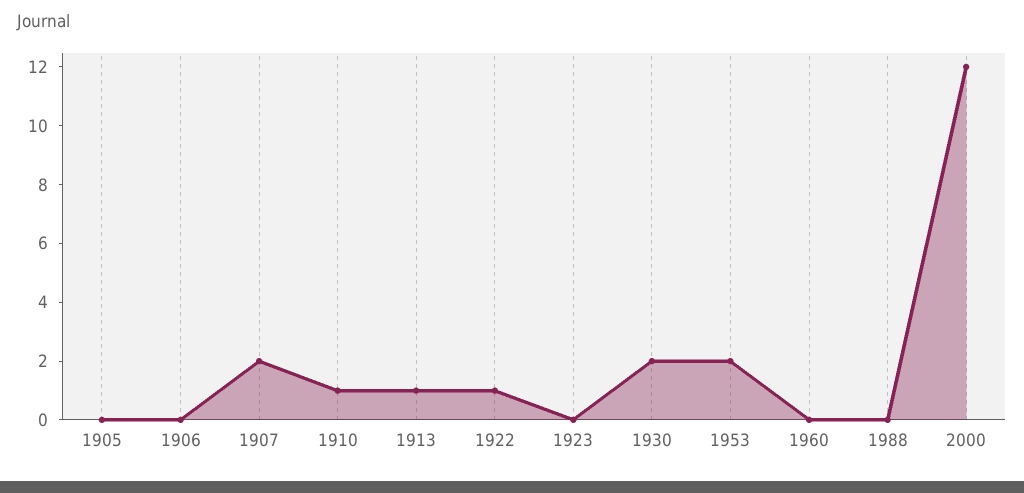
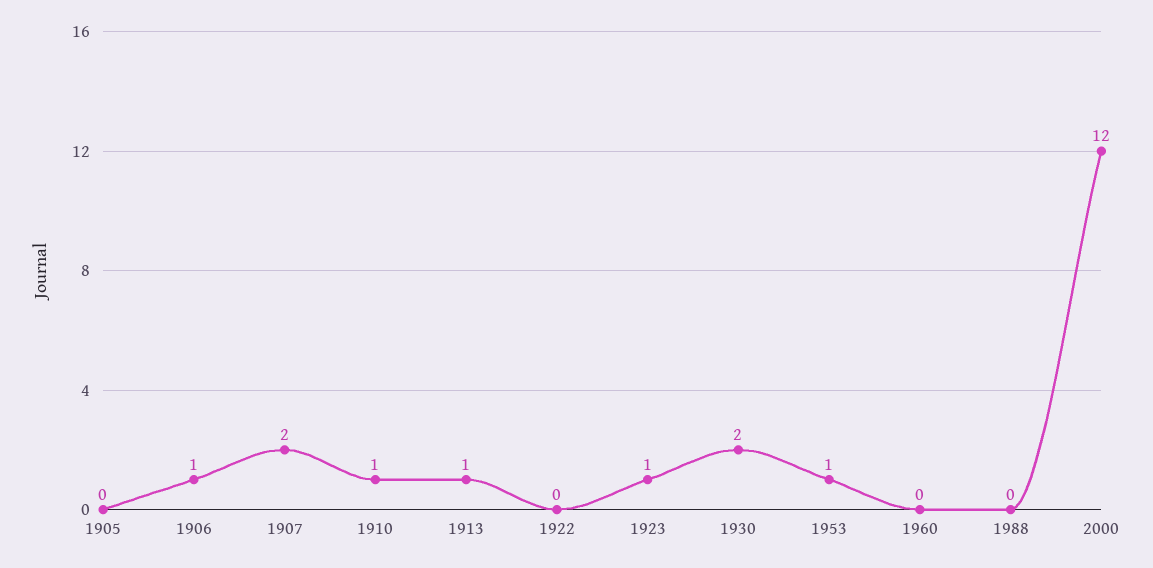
1906: 0 -> 1
1922: 1 -> 0
1923: 0 -> 1
1953: 2 -> 1

